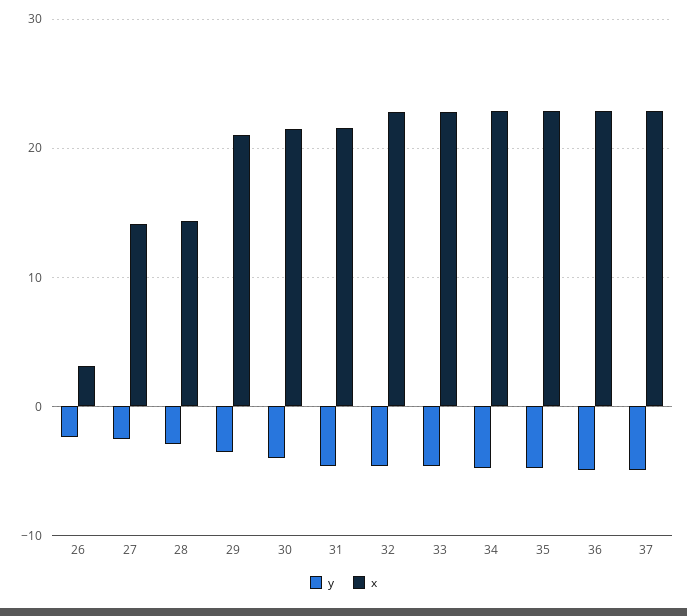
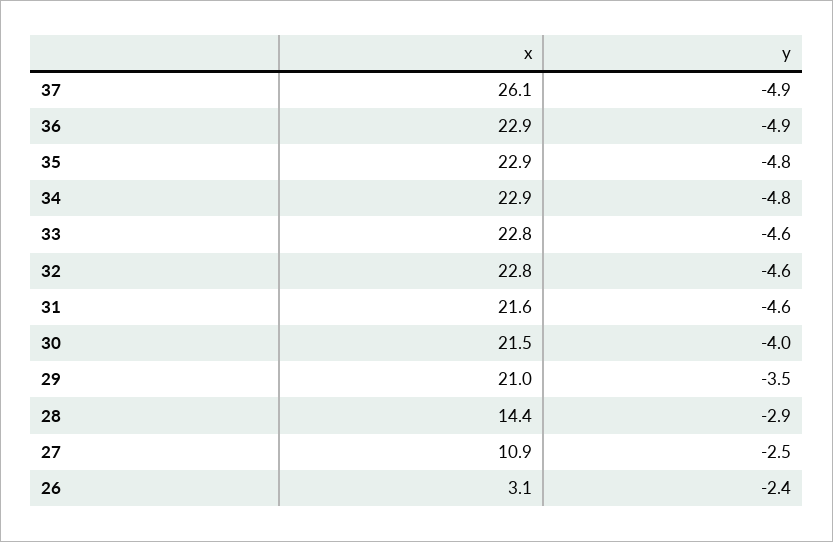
x, 27: 14 -> 10.9
x, 37: 23 -> 26.1

